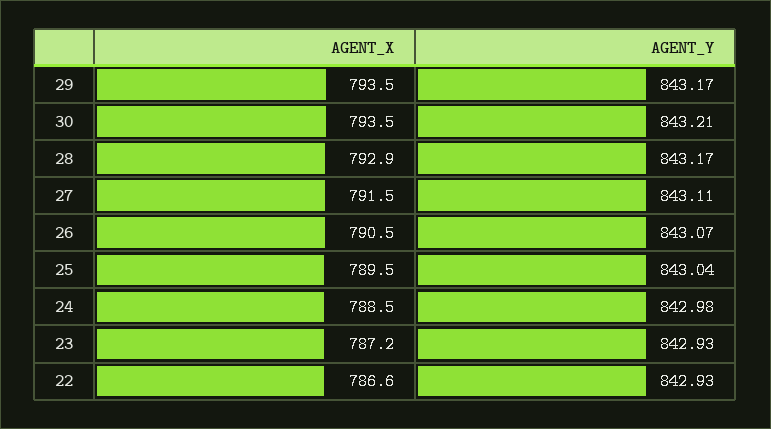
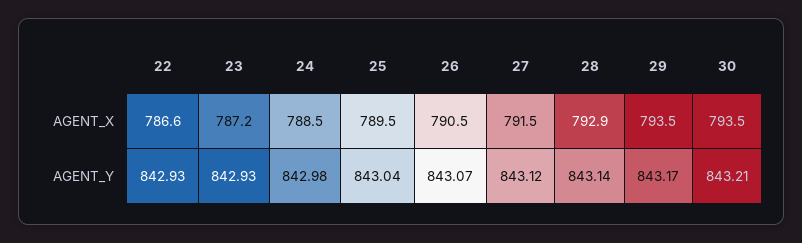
AGENT_Y, 28: 843.17 -> 843.14
AGENT_Y, 27: 843.11 -> 843.12

